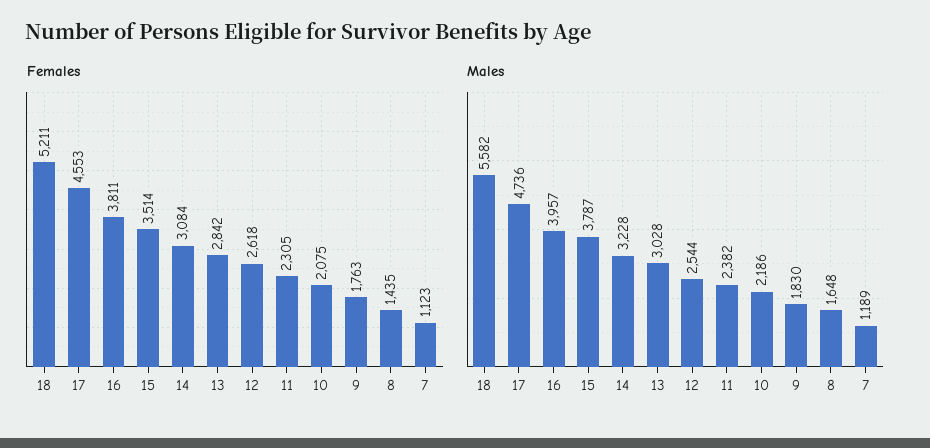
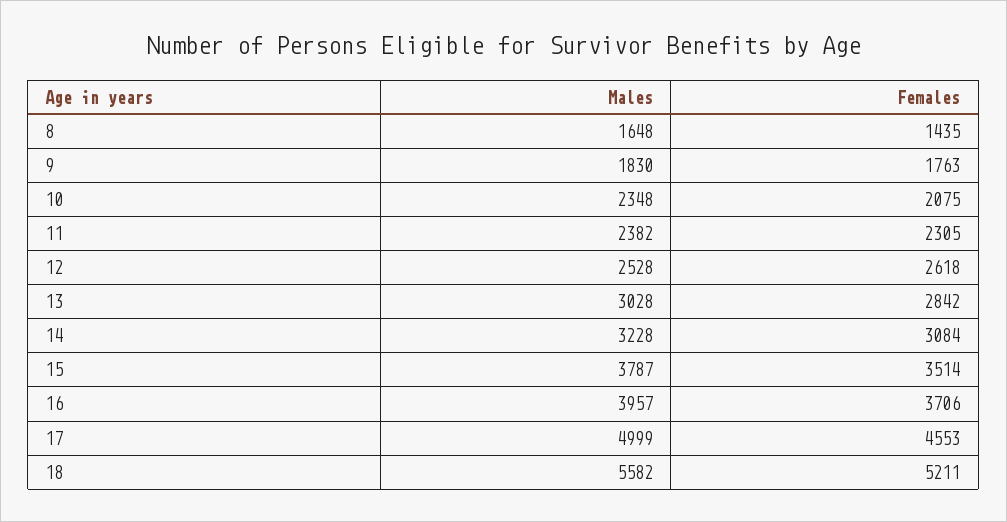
Females, 16: 3811 -> 3706
Females, 7: 1123 -> none
Males, 17: 4736 -> 4999
Males, 12: 2544 -> 2528
Males, 10: 2186 -> 2348
Males, 7: 1189 -> none

